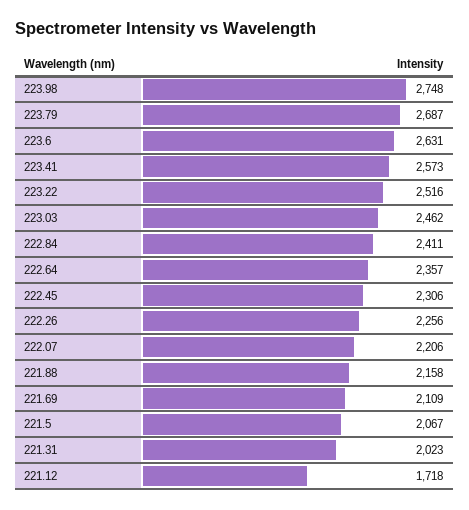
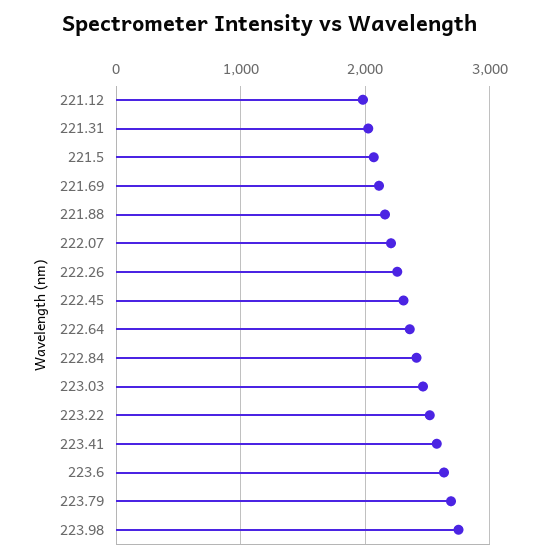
221.12: 1718 -> 2000

